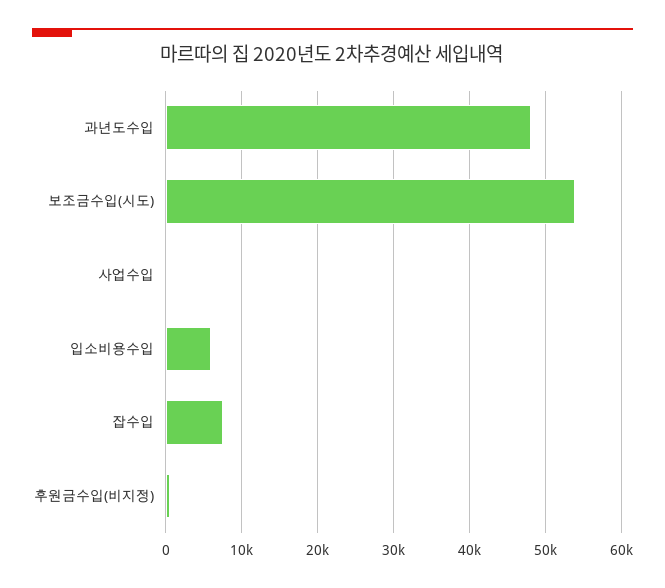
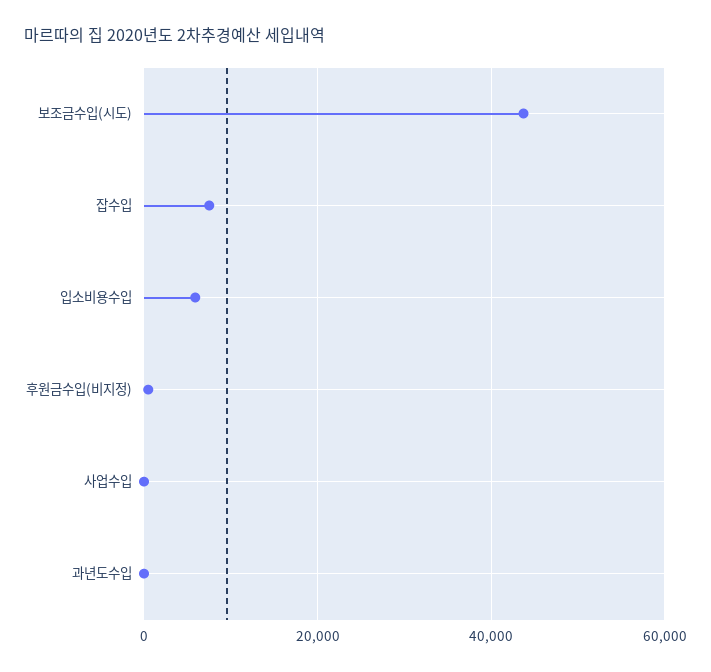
과년도수입: 48000 -> 0
보조금수입(시도): 54000 -> 44000

